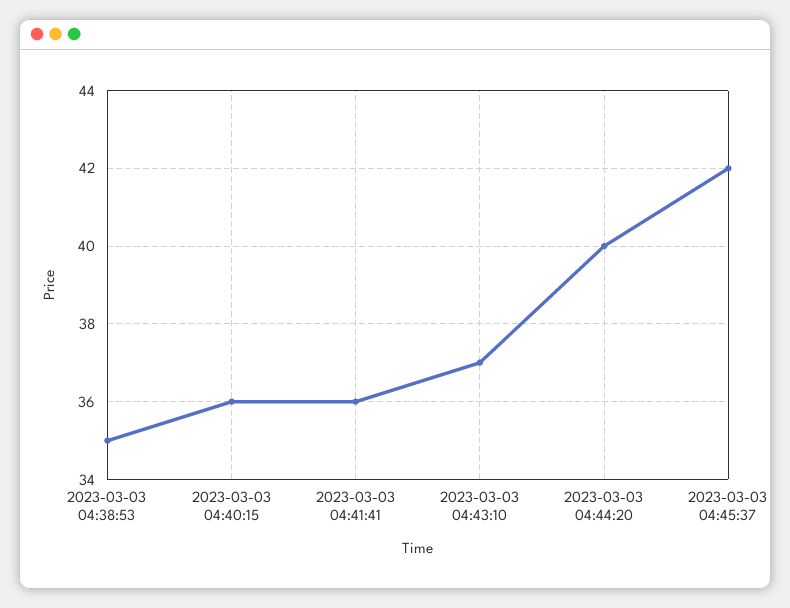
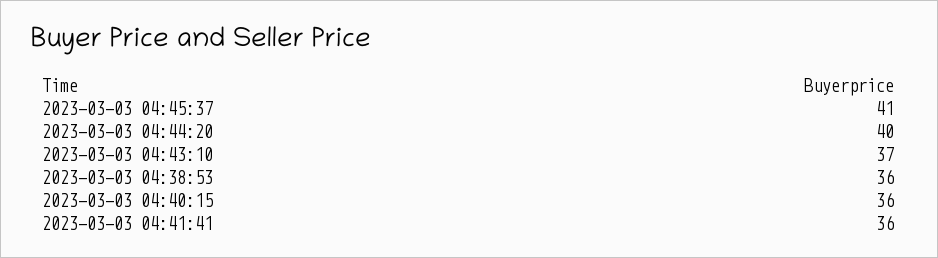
2023-03-03 04:38:53: 35 -> 36
2023-03-03 04:45:37: 42 -> 41

